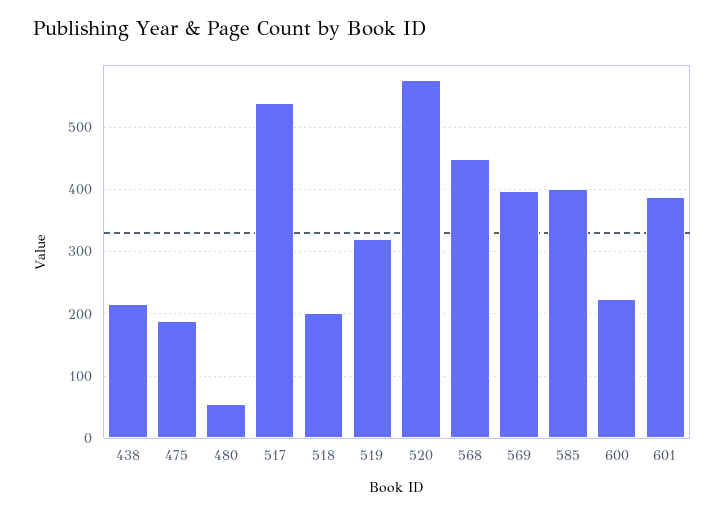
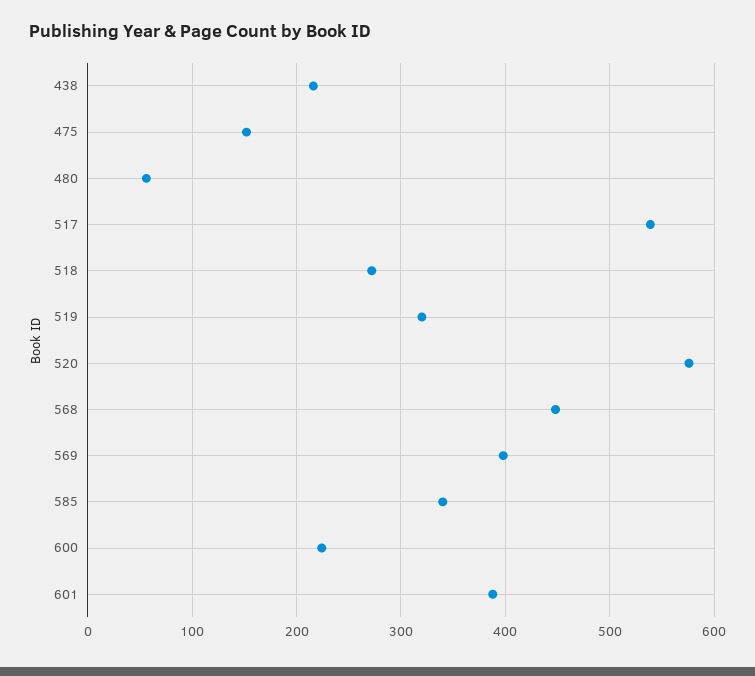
475: 190 -> 150
518: 200 -> 270
585: 400 -> 340

